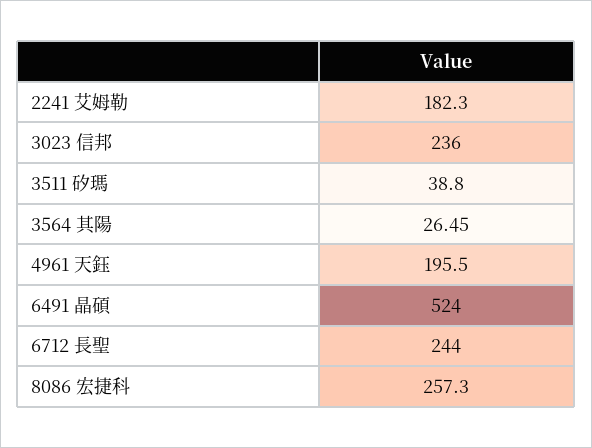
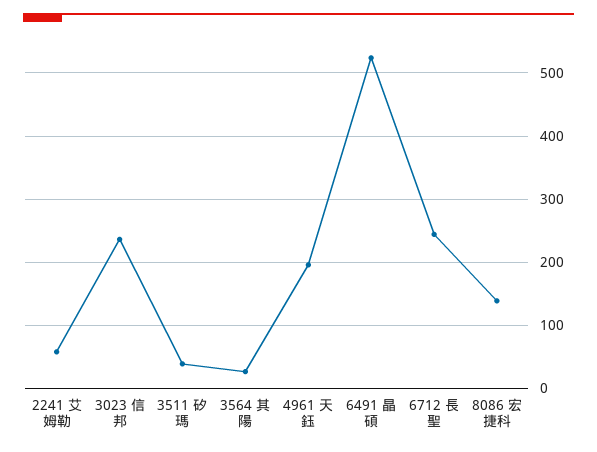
2241 艾姆勒: 182.3 -> 60
8086 宏捷科: 257.3 -> 140

